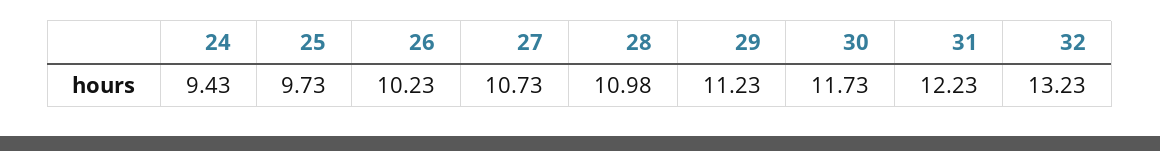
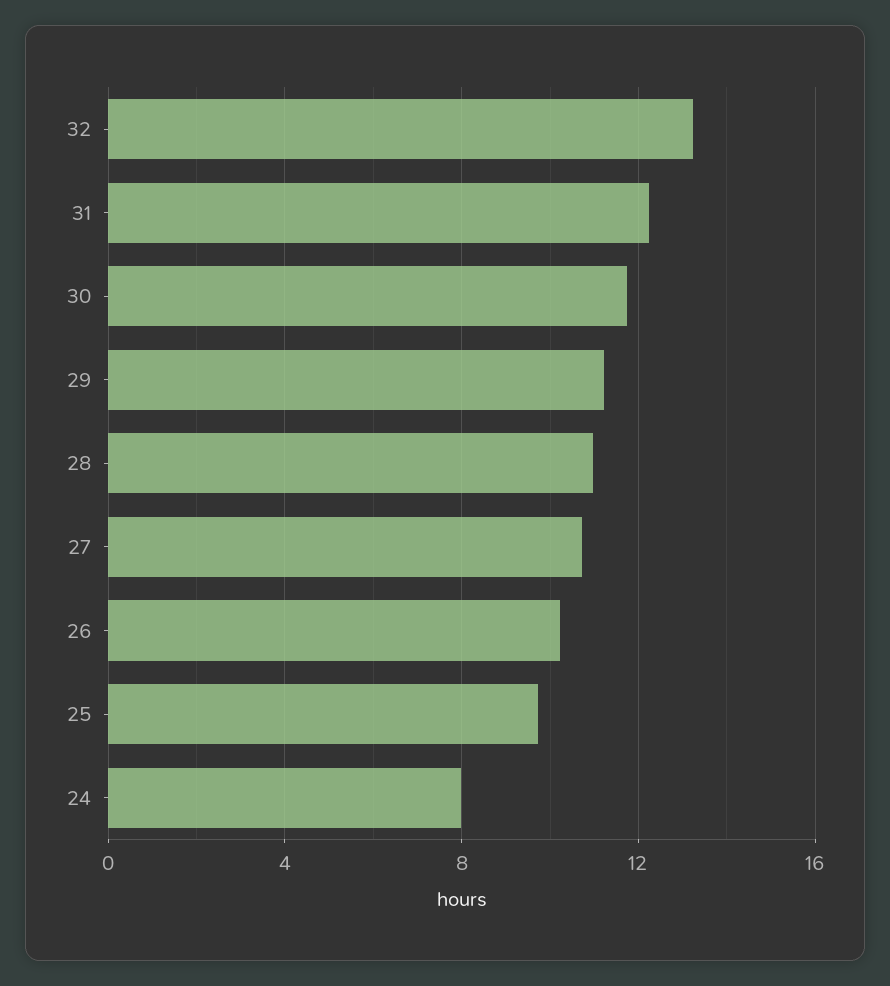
24: 9.43 -> 8

